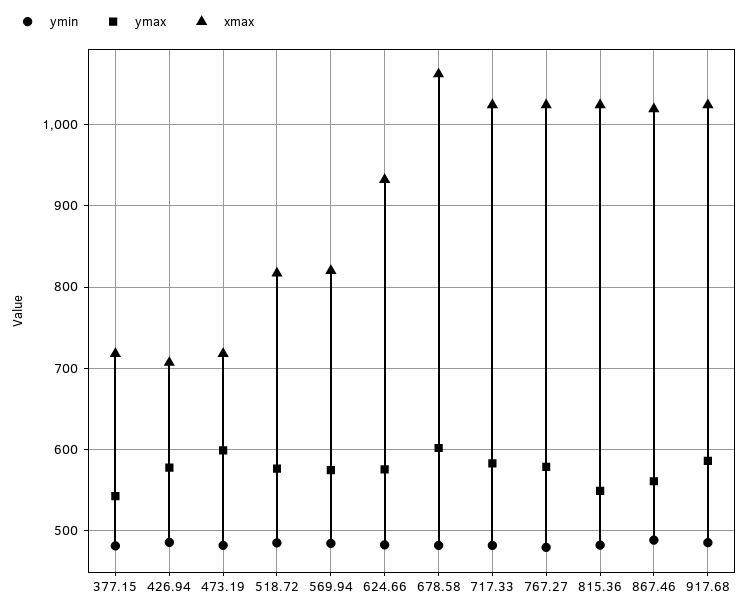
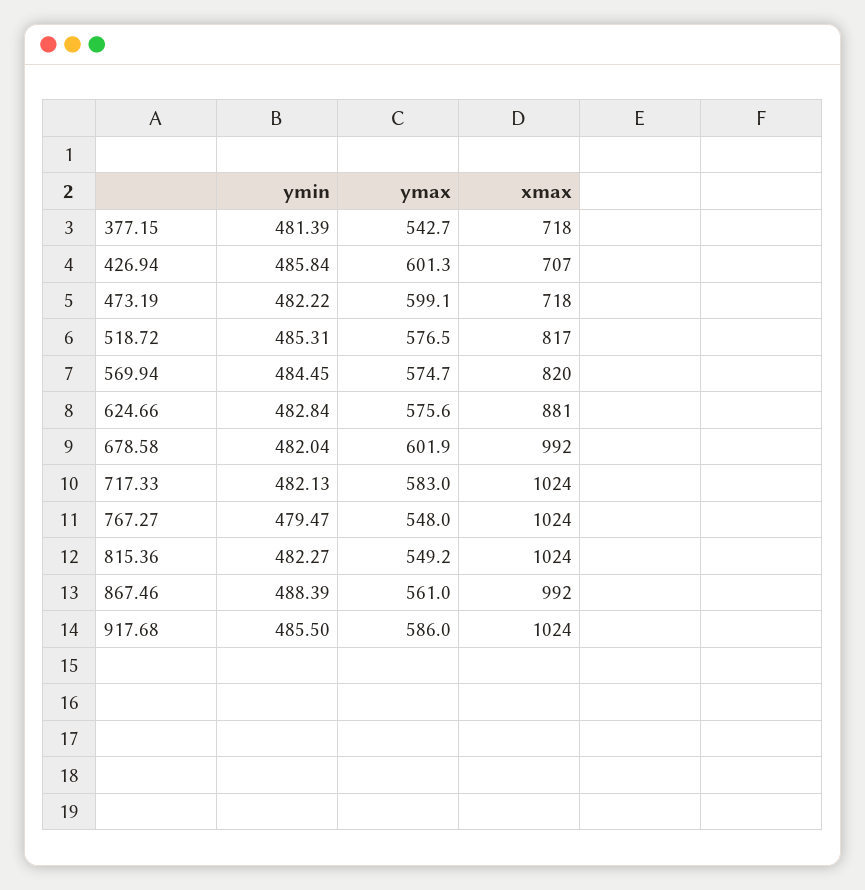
ymax, 426.94: 580 -> 601.3
xmax, 624.66: 930 -> 881
xmax, 678.58: 1060 -> 992
ymax, 767.27: 580 -> 548
xmax, 867.46: 1020 -> 992

